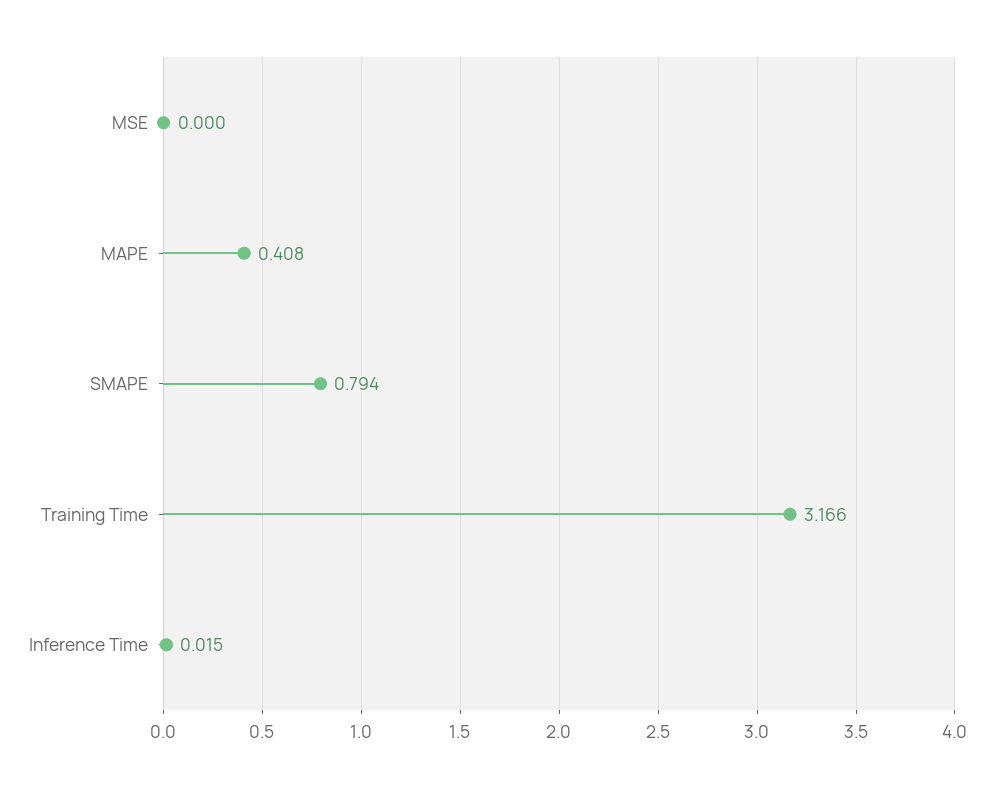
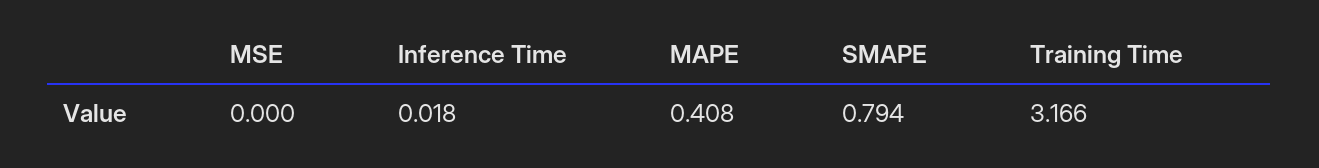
Inference Time: 0.015 -> 0.018

